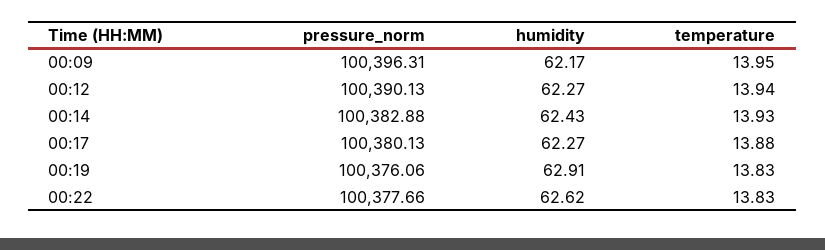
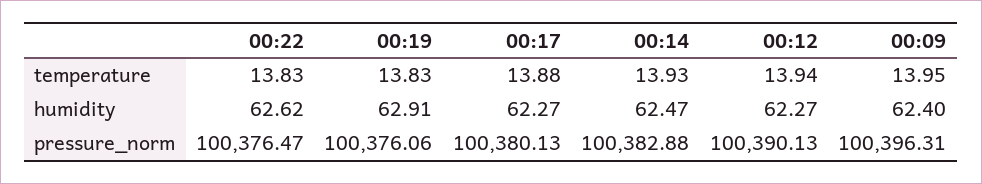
humidity, 00:09: 62.17 -> 62.4
humidity, 00:14: 62.43 -> 62.47
pressure_norm, 00:22: 100377.66 -> 100376.47

